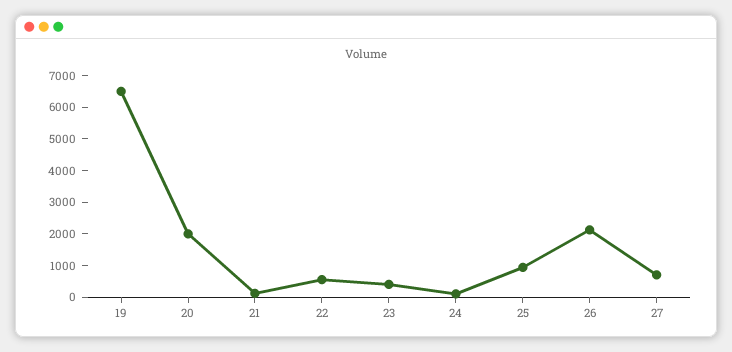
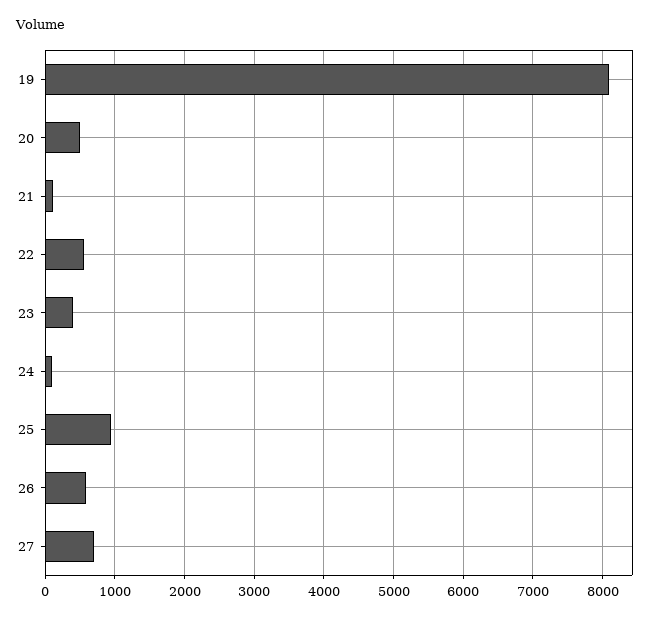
19: 6500 -> 8100
20: 2000 -> 500
26: 2000 -> 600

